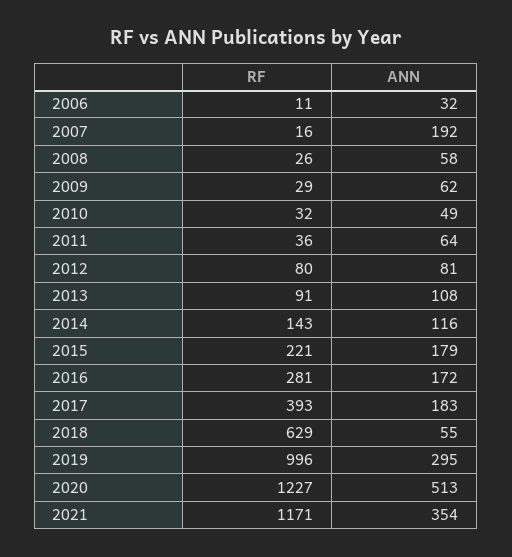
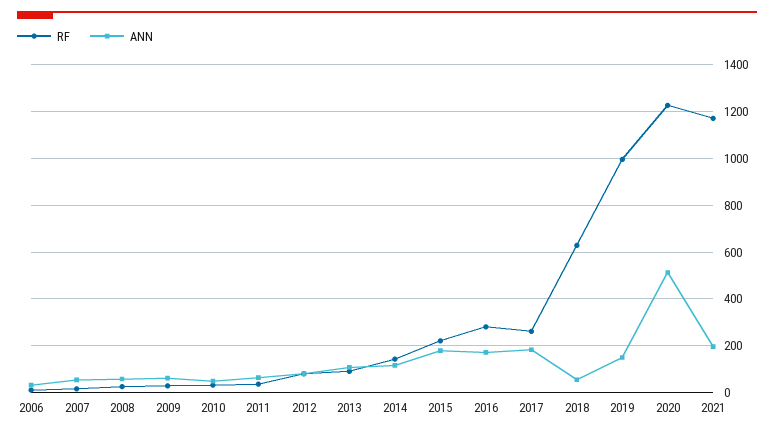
ANN, 2007: 192 -> 50
RF, 2017: 393 -> 250
ANN, 2019: 295 -> 150
ANN, 2021: 354 -> 200

